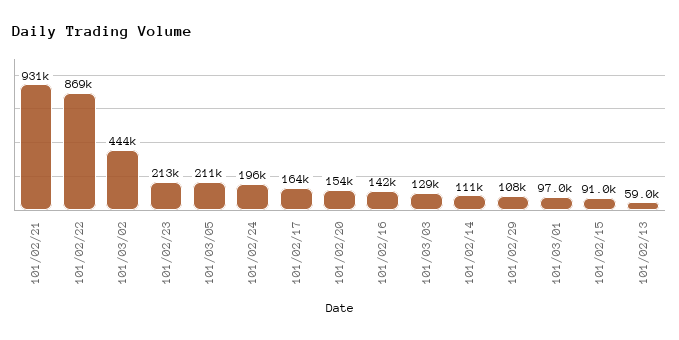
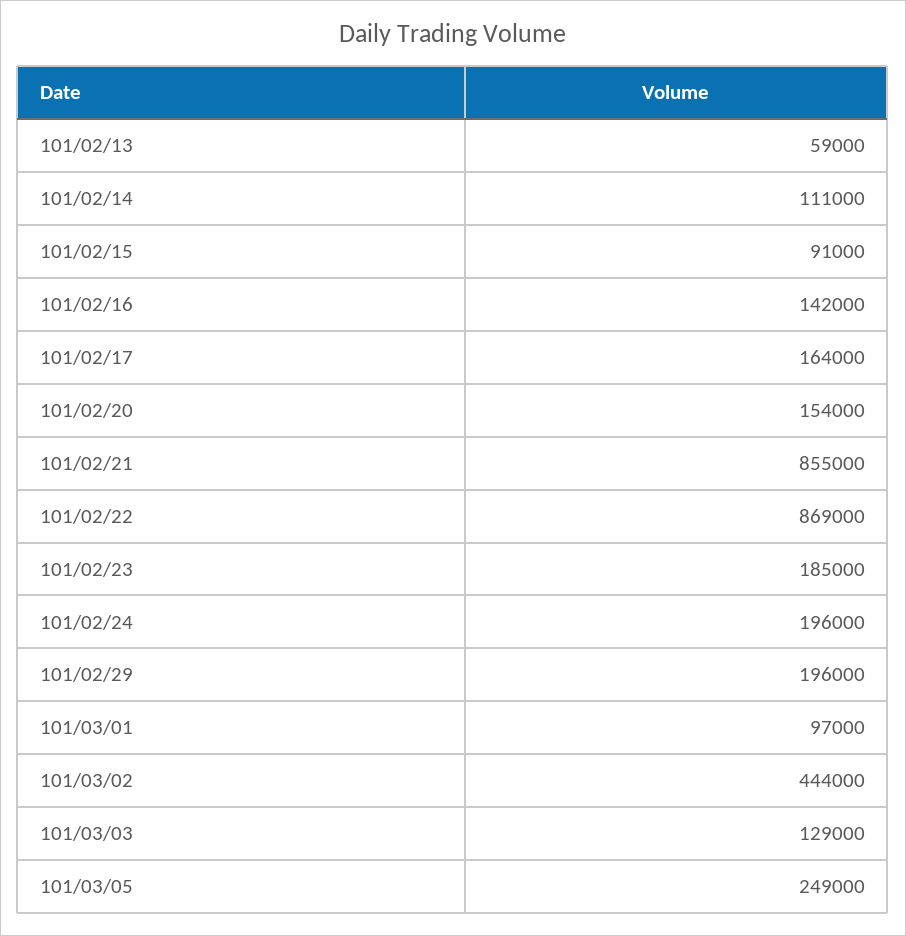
101/02/21: 931000 -> 855000
101/02/23: 213000 -> 185000
101/03/05: 211000 -> 249000
101/02/29: 108000 -> 196000

